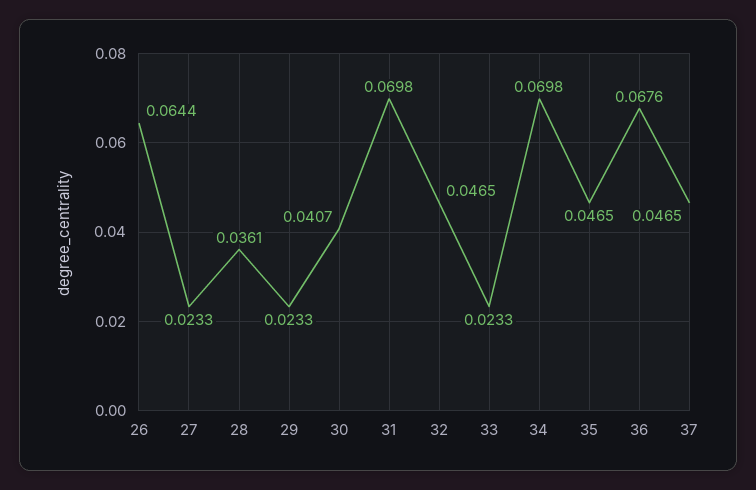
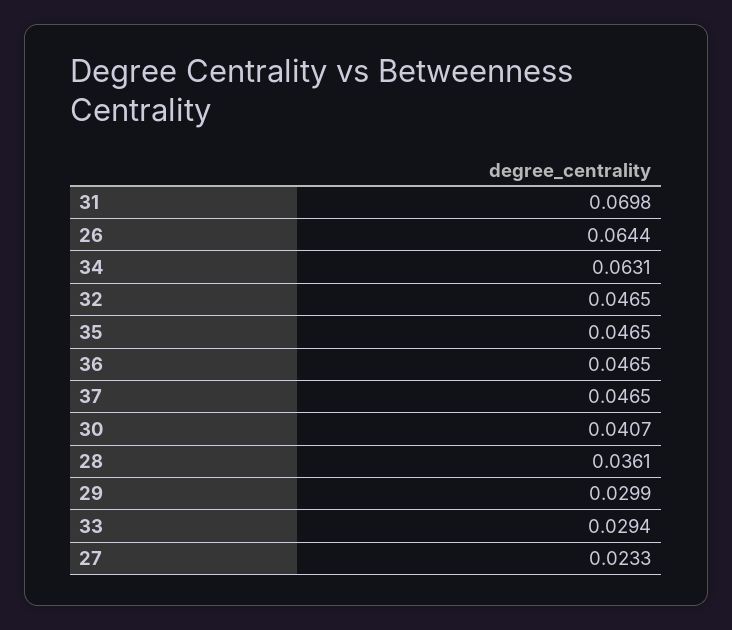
29: 0.0233 -> 0.0299
33: 0.0233 -> 0.0294
34: 0.0698 -> 0.0631
36: 0.0676 -> 0.0465

